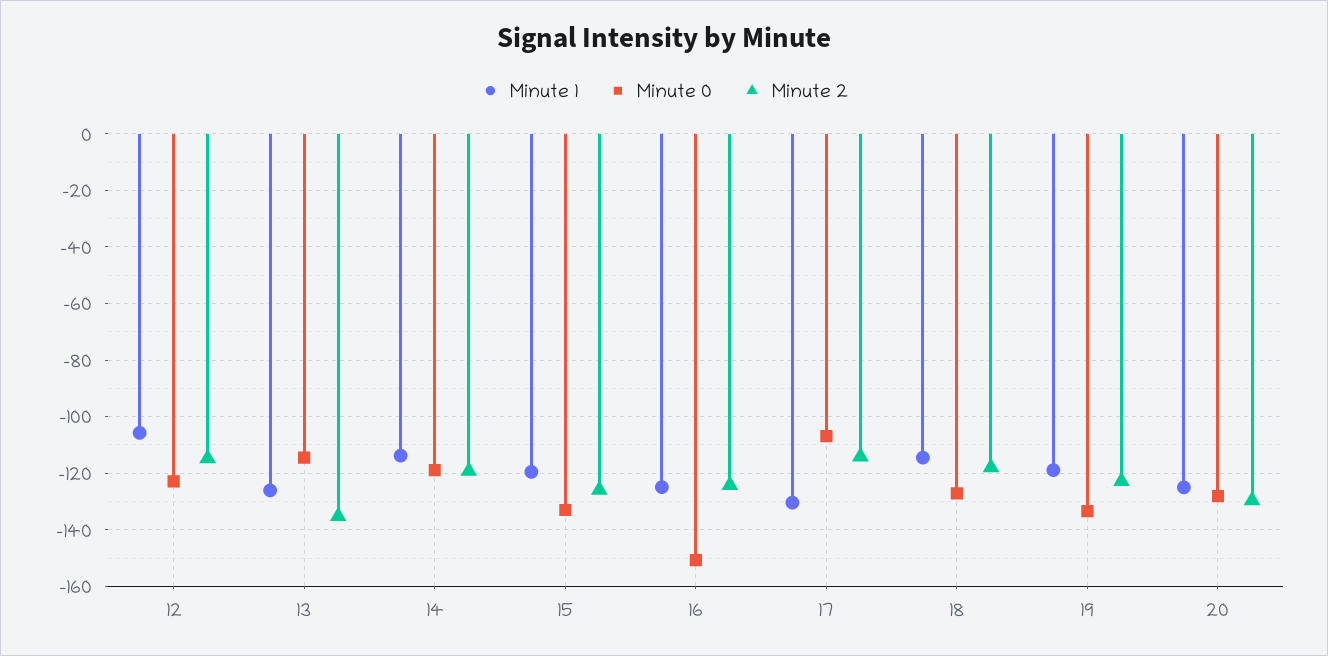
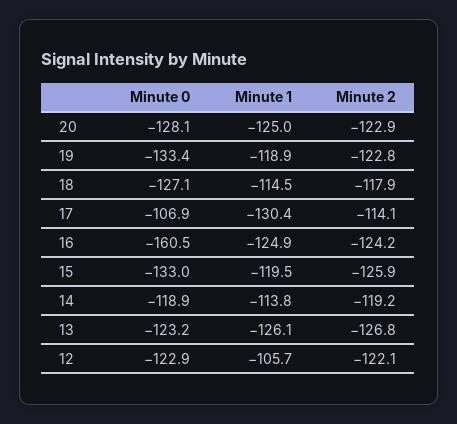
Minute 2, 12: -115 -> -122.1
Minute 0, 13: -115 -> -123.2
Minute 2, 13: -135 -> -126.8
Minute 0, 16: -150 -> -160.5
Minute 2, 20: -130 -> -122.9

